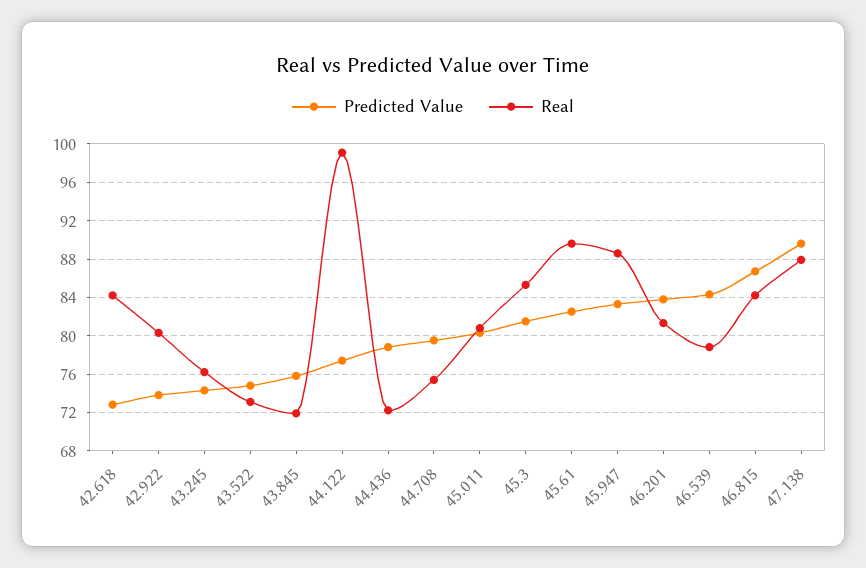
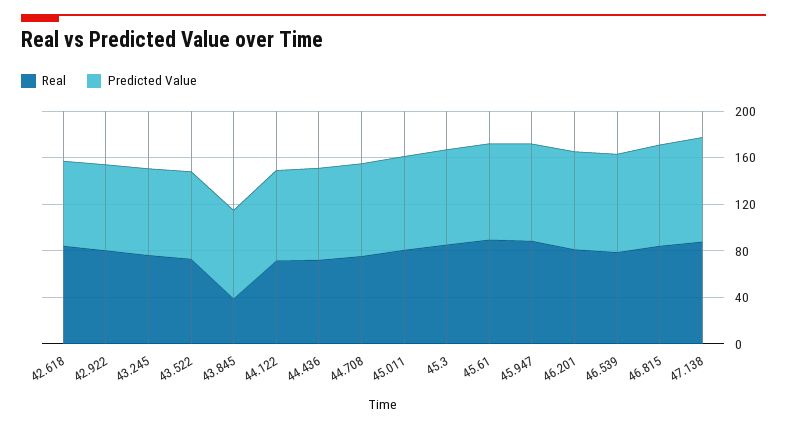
Real, 43.845: 72 -> 40
Real, 44.122: 99 -> 70

